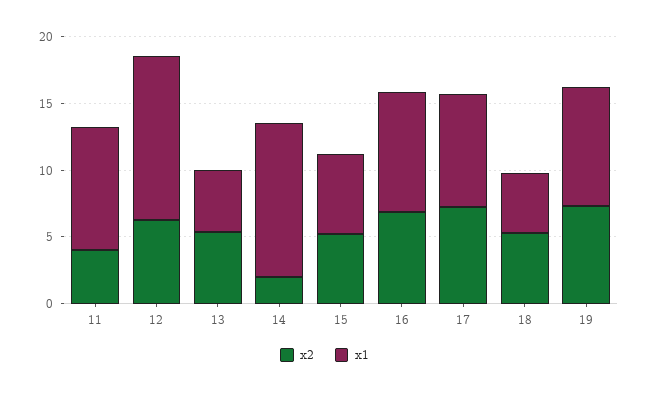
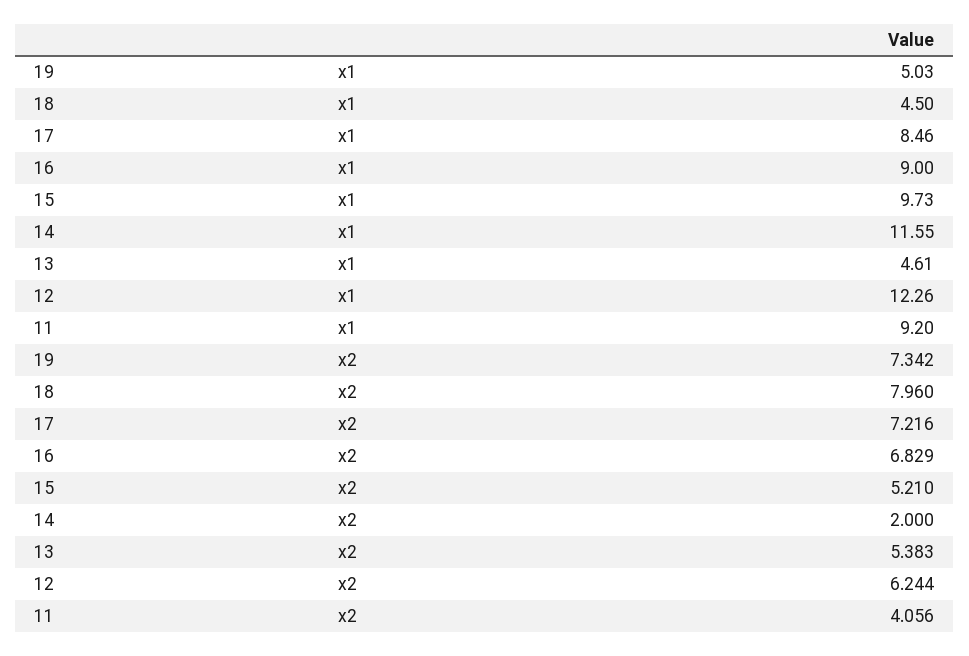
x1, 15: 6 -> 9.73
x2, 18: 5 -> 7.96
x1, 19: 9 -> 5.03

